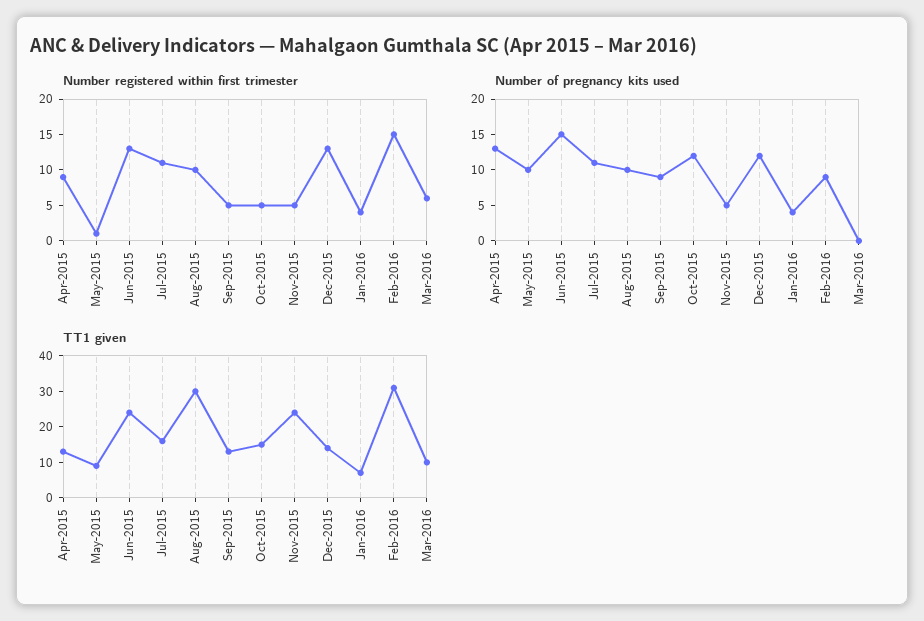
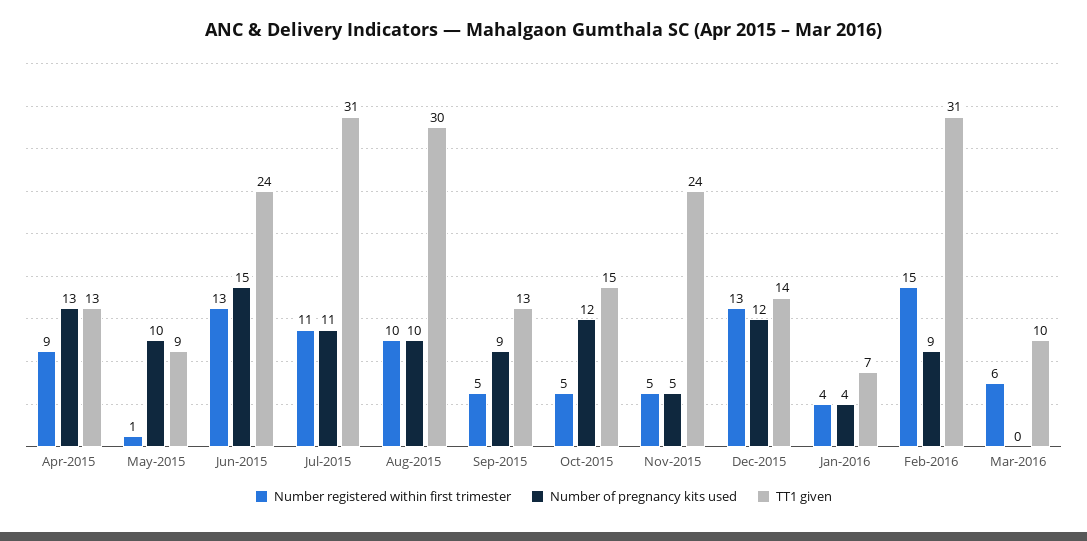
TT1 given, Jul-2015: 15 -> 31

